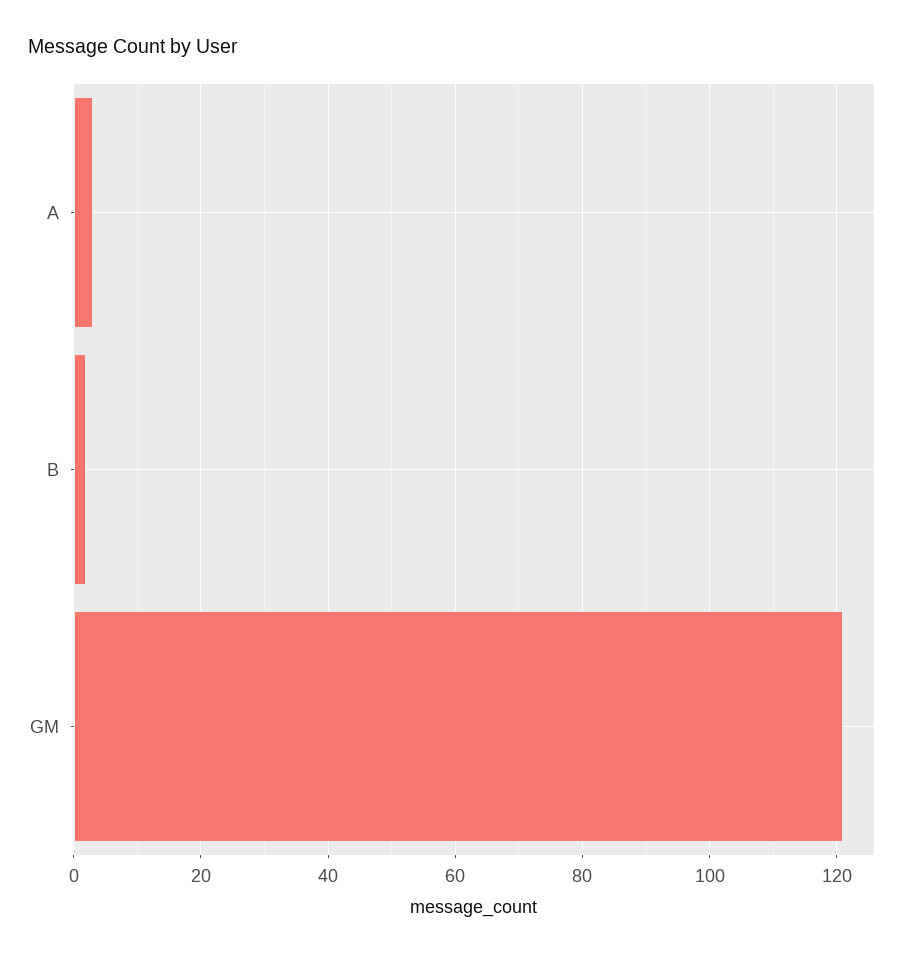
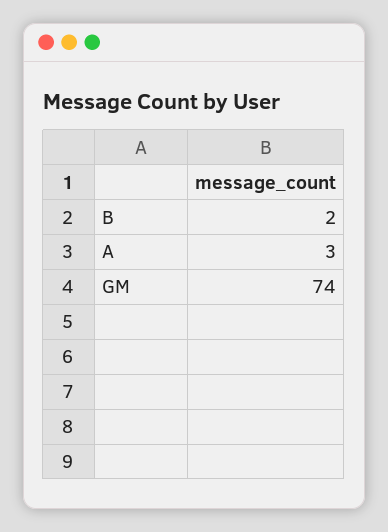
GM: 120 -> 74

